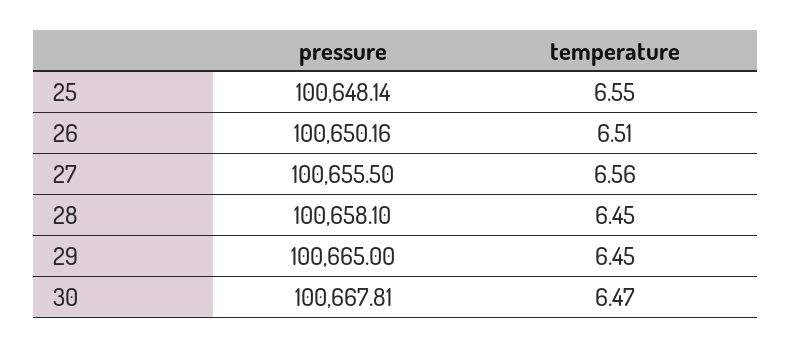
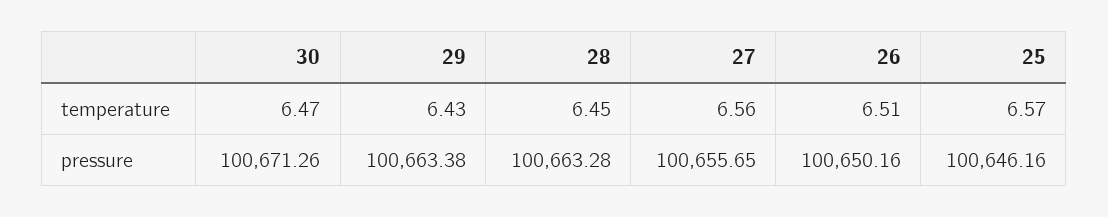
pressure, 25: 100648.14 -> 100646.16
temperature, 25: 6.55 -> 6.57
pressure, 27: 100655.5 -> 100655.65
pressure, 28: 100658.1 -> 100663.28
pressure, 29: 100665 -> 100663.38
temperature, 29: 6.45 -> 6.43
pressure, 30: 100667.81 -> 100671.26

